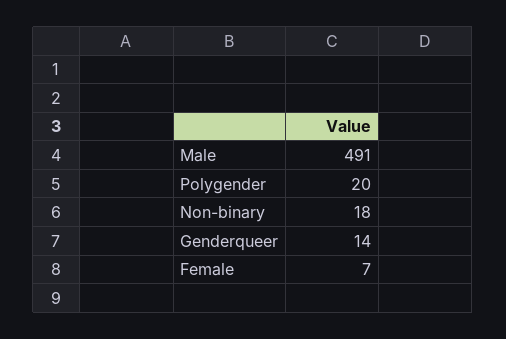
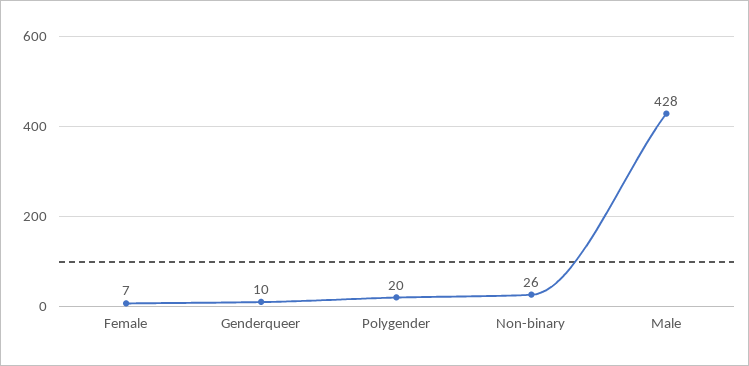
Male: 491 -> 428
Non-binary: 18 -> 26
Genderqueer: 14 -> 10

